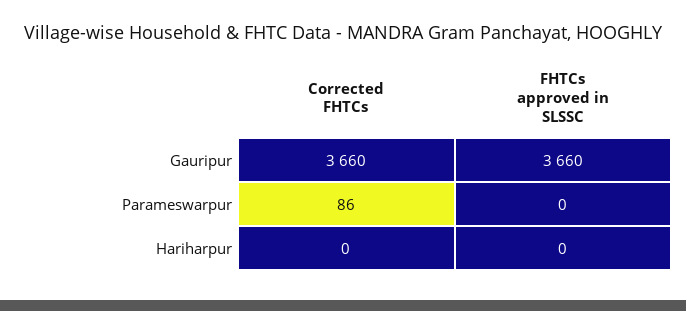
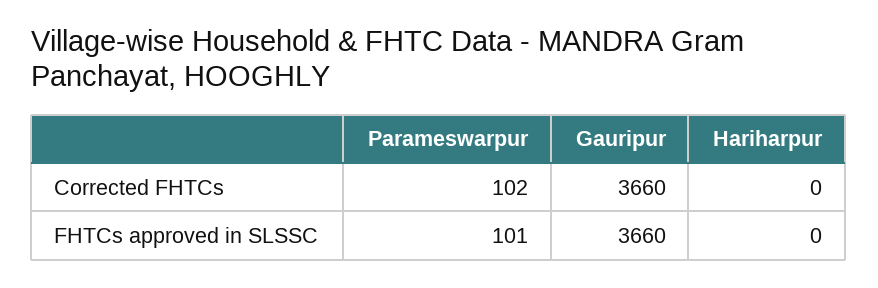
Corrected FHTCs, Parameswarpur: 86 -> 102
FHTCs approved in SLSSC, Parameswarpur: 0 -> 101

